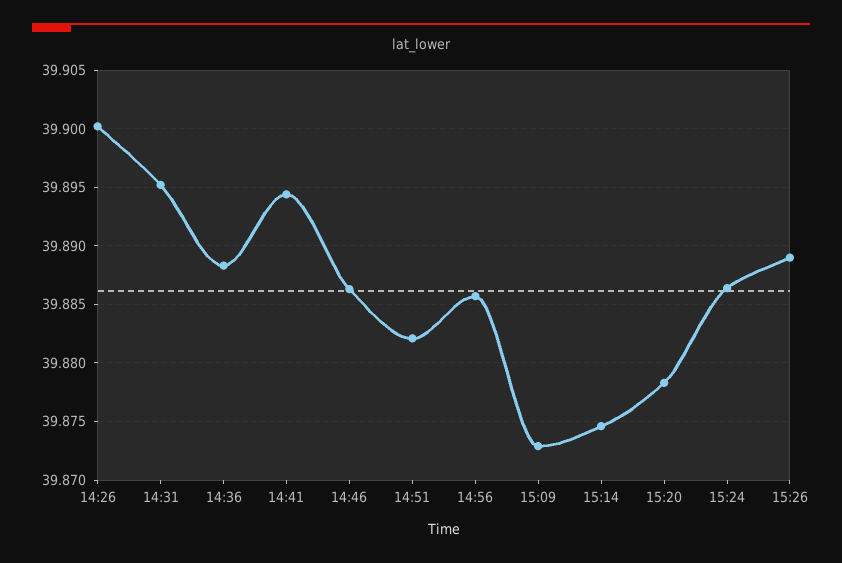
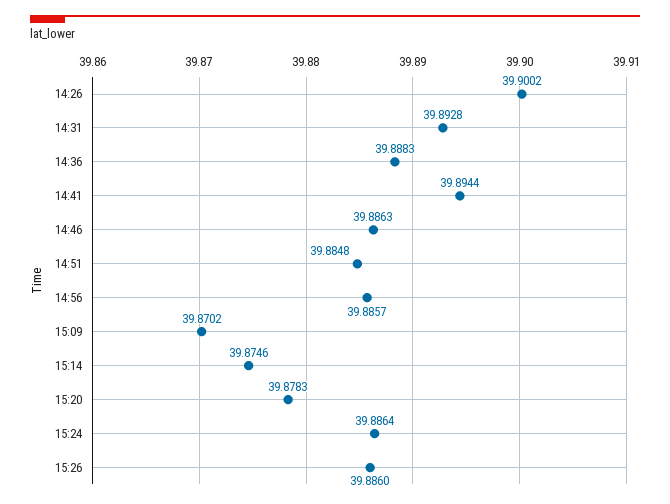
14:31: 39.895 -> 39.8928
14:51: 39.882 -> 39.8848
15:09: 39.873 -> 39.8702
15:26: 39.889 -> 39.886

